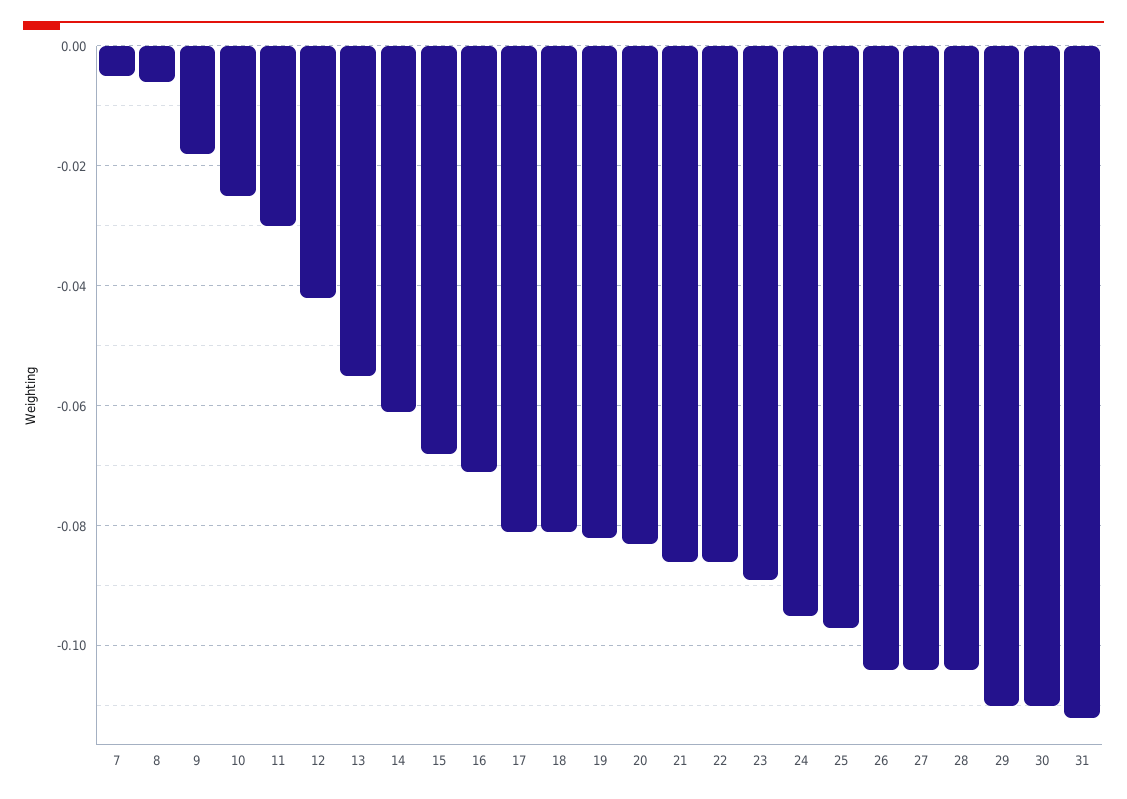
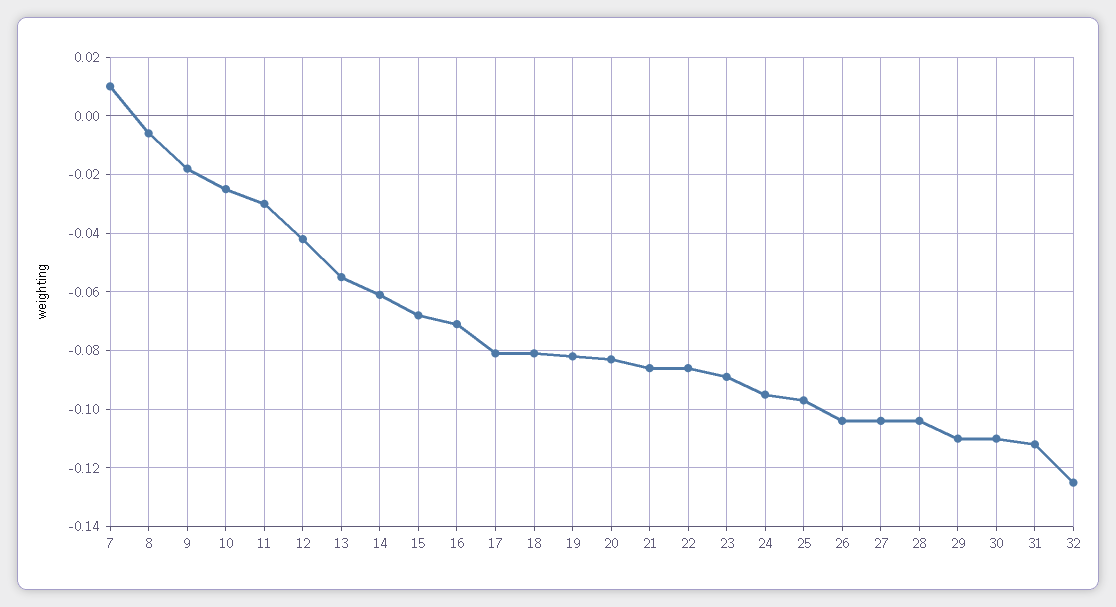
7: -0.005 -> 0.01
32: none -> -0.125

